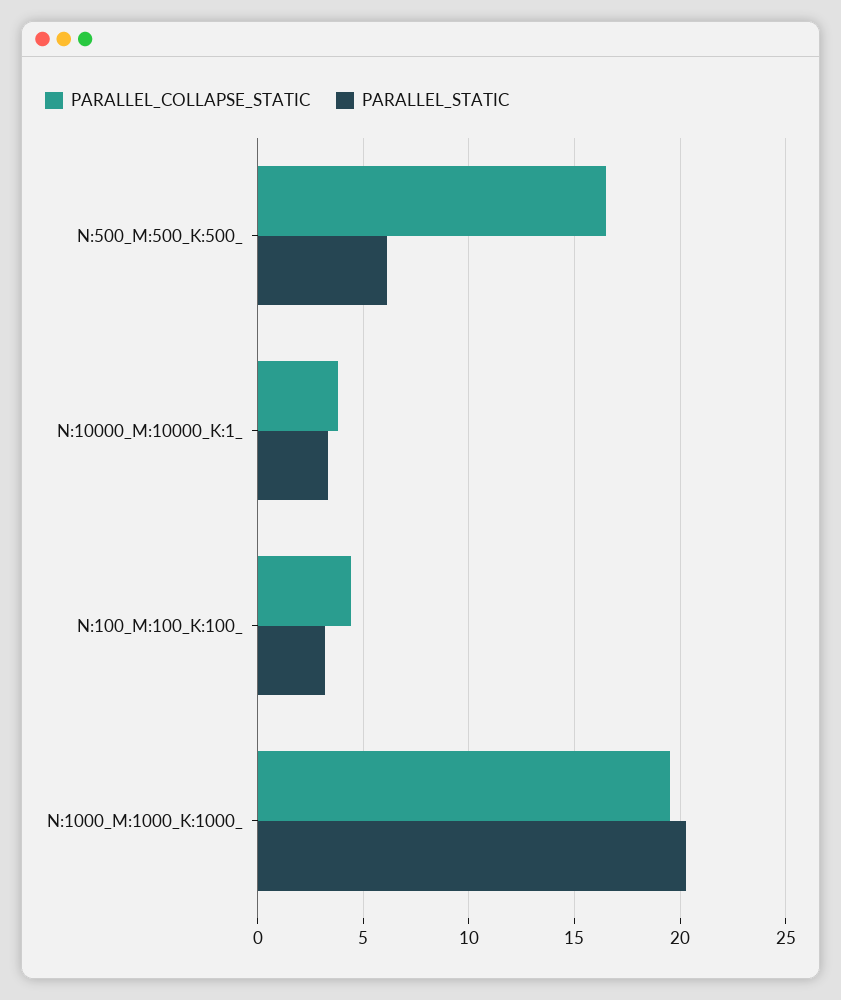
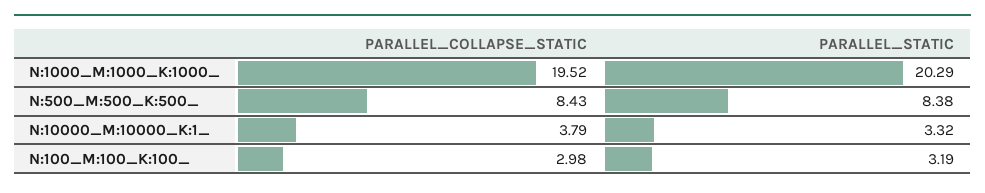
PARALLEL_COLLAPSE_STATIC, N:500_M:500_K:500_: 16.5 -> 8.43
PARALLEL_STATIC, N:500_M:500_K:500_: 6 -> 8.38
PARALLEL_COLLAPSE_STATIC, N:100_M:100_K:100_: 4.5 -> 2.98

